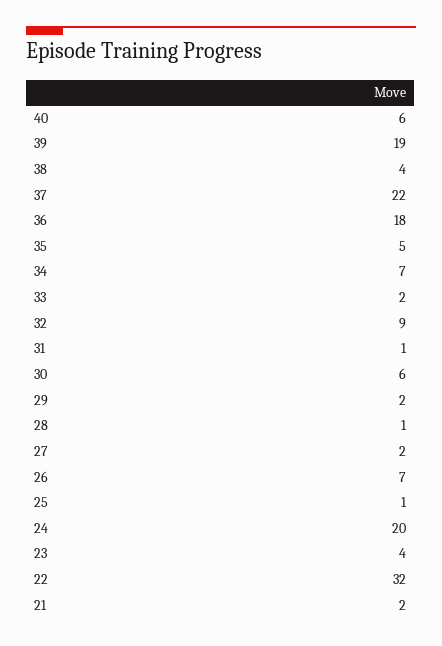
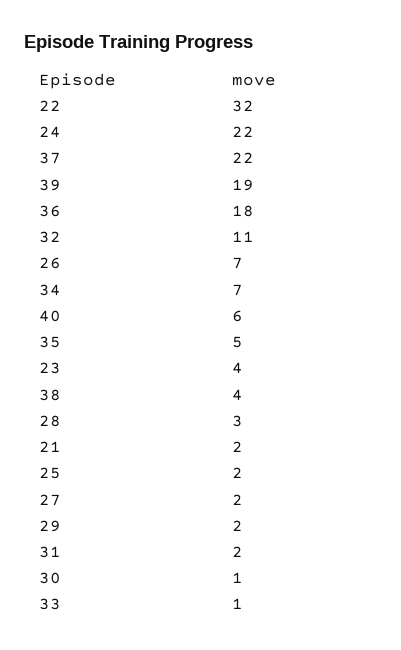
33: 2 -> 1
32: 9 -> 11
31: 1 -> 2
30: 6 -> 1
28: 1 -> 3
25: 1 -> 2
24: 20 -> 22

